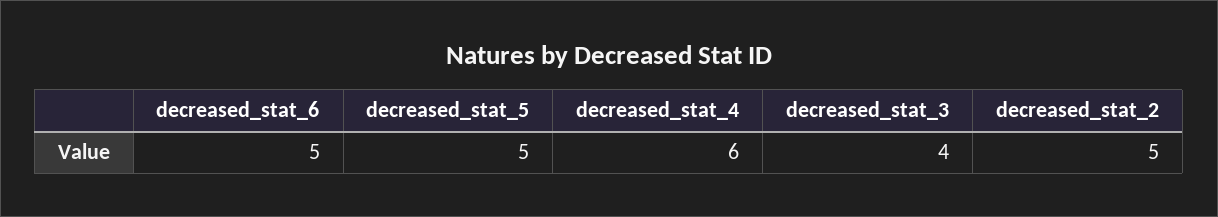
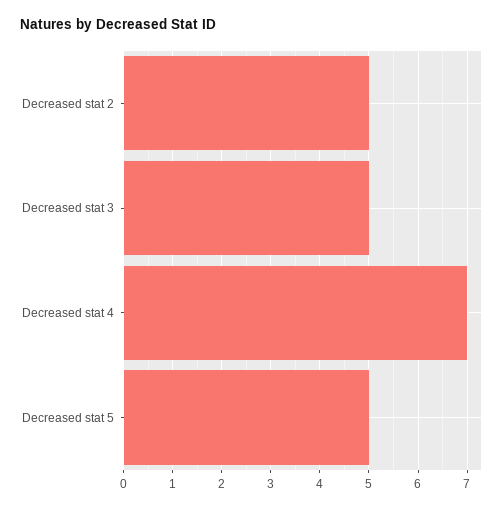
decreased_stat_6: 5 -> none
decreased_stat_4: 6 -> 7
decreased_stat_3: 4 -> 5

